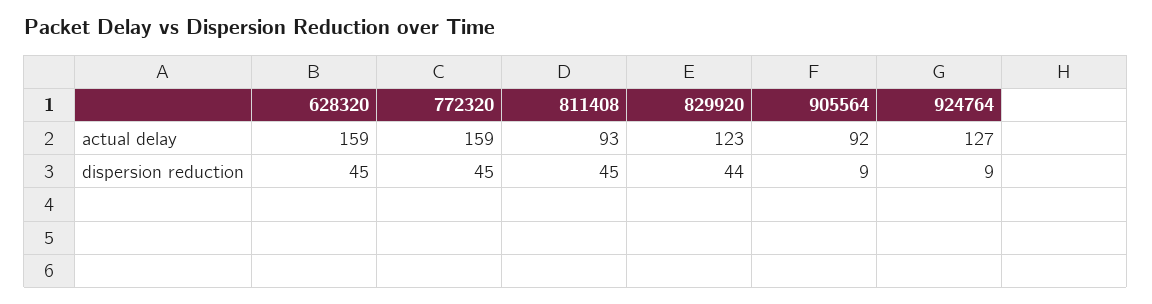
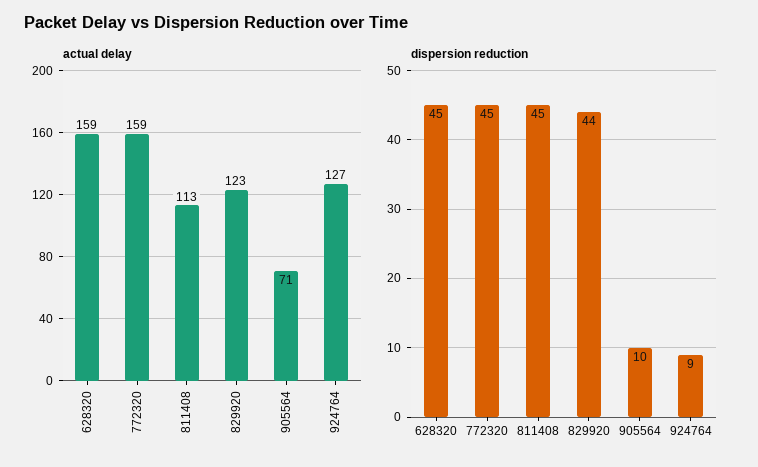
actual delay, 811408: 93 -> 113
actual delay, 905564: 92 -> 71
dispersion reduction, 905564: 9 -> 10

